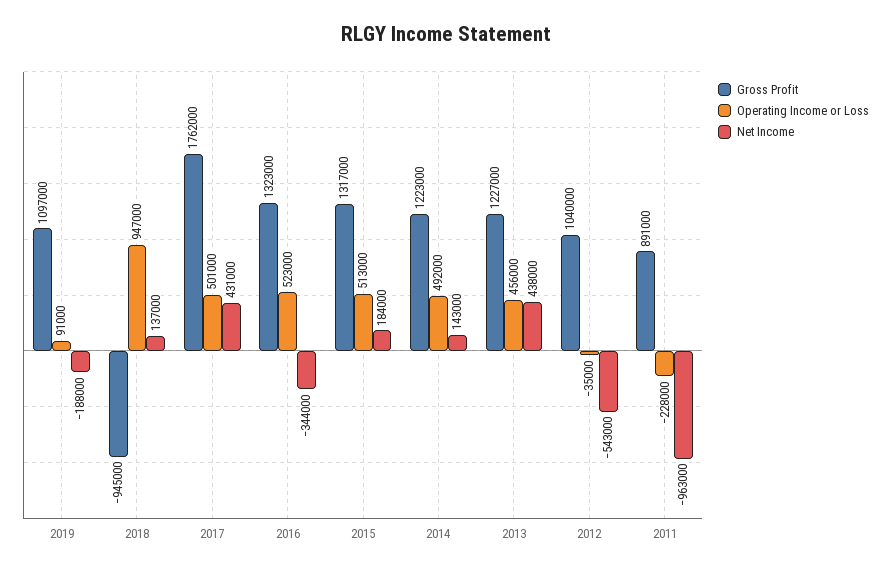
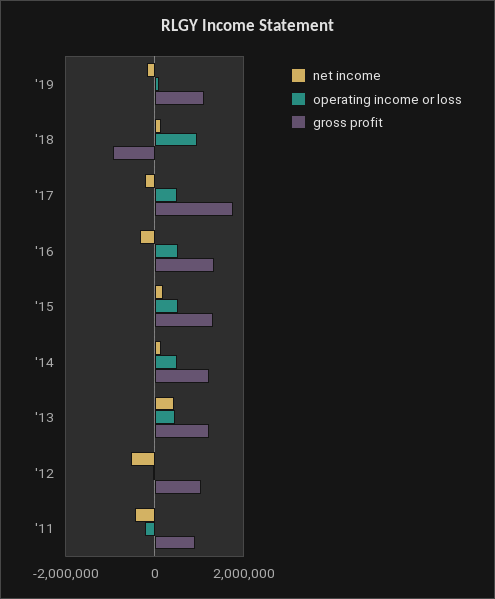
Net Income, 2017: 431000 -> -200000
Net Income, 2011: -963000 -> -400000

